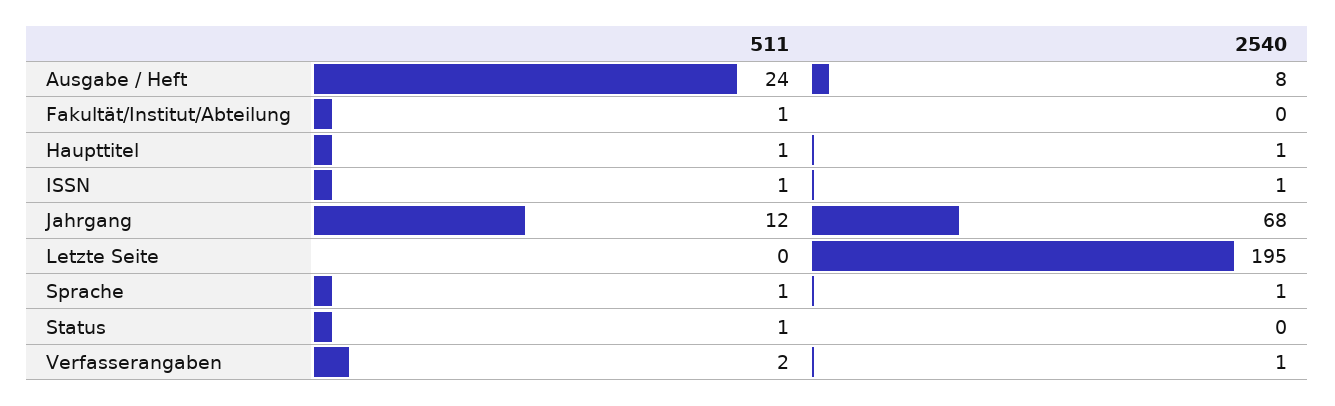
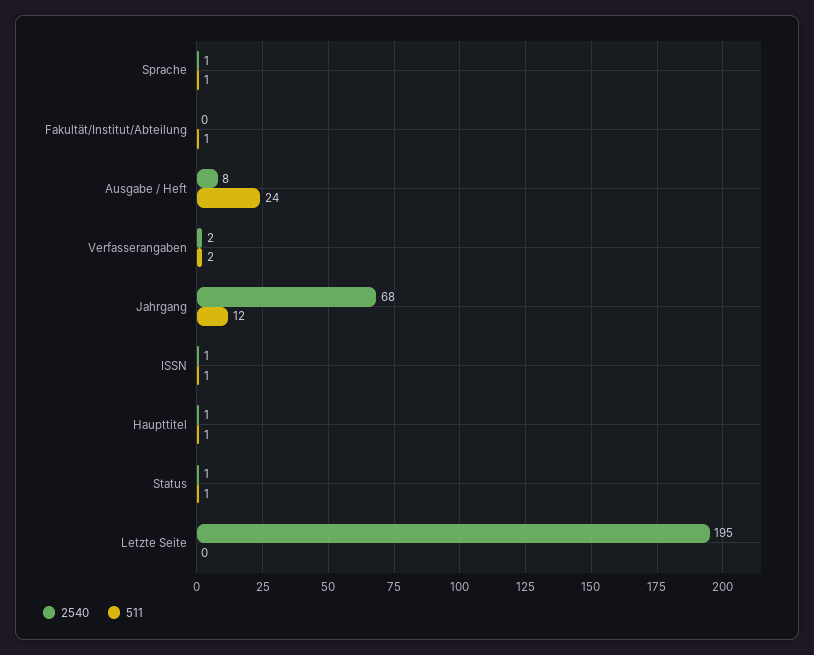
2540, Status: 0 -> 1
2540, Verfasserangaben: 1 -> 2

